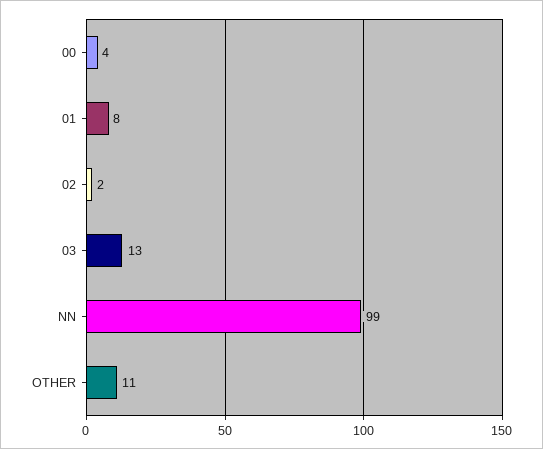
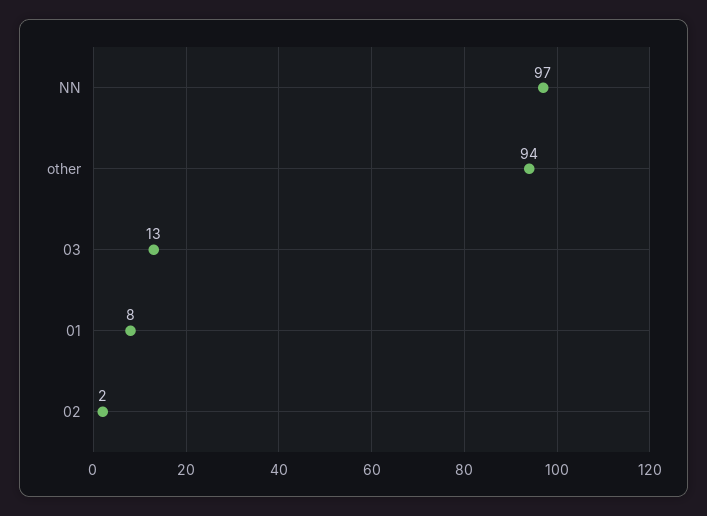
00: 4 -> none
NN: 99 -> 97
OTHER: 11 -> 94

